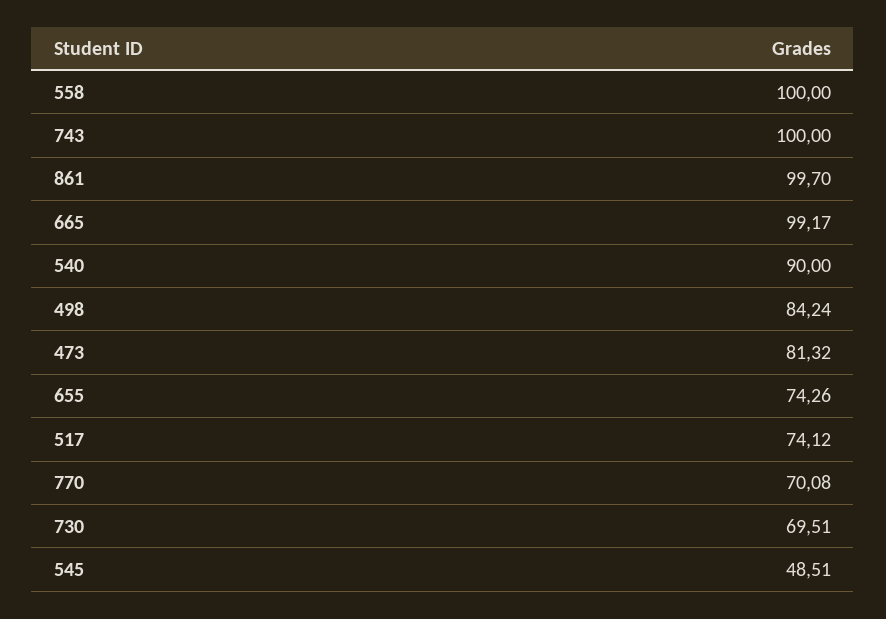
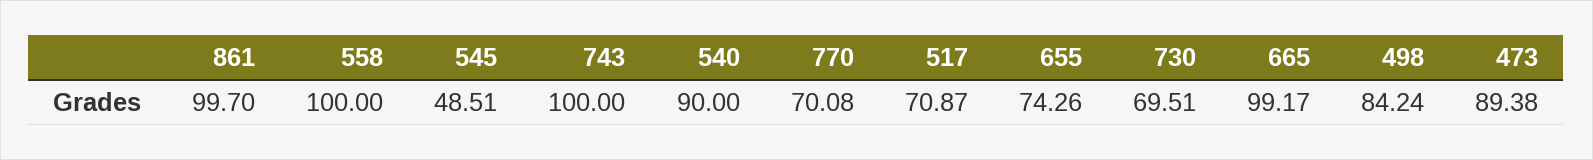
473: 81.32 -> 89.38
517: 74.12 -> 70.87

